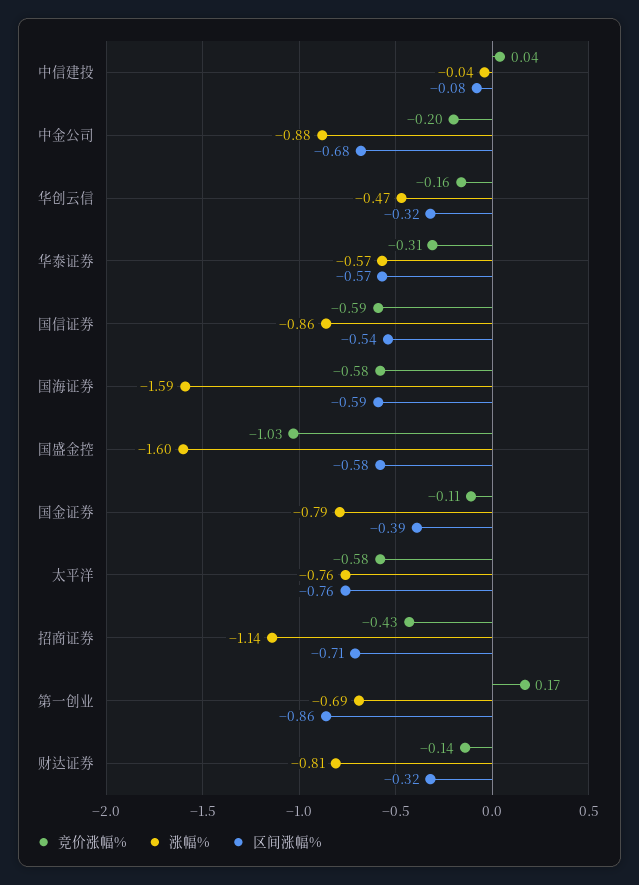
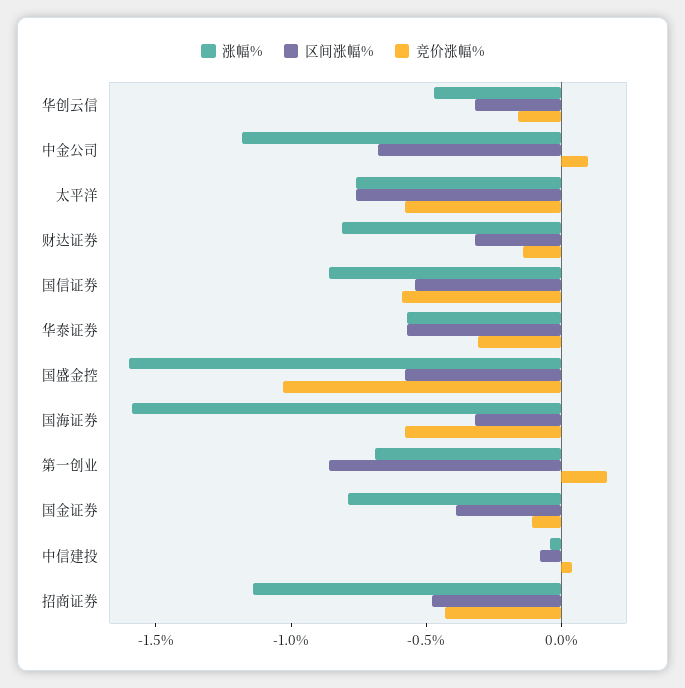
竞价涨幅%, 中金公司: -0.2 -> 0.1
涨幅%, 中金公司: -0.88 -> -1.2
区间涨幅%, 国海证券: -0.59 -> -0.3
区间涨幅%, 招商证券: -0.71 -> -0.5

